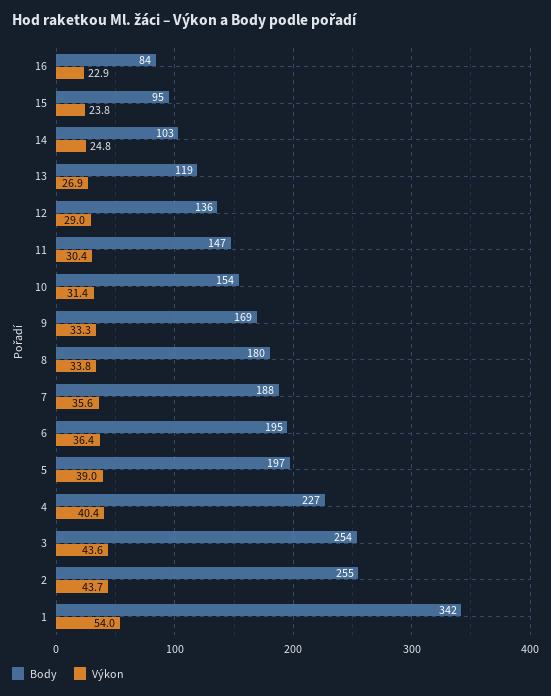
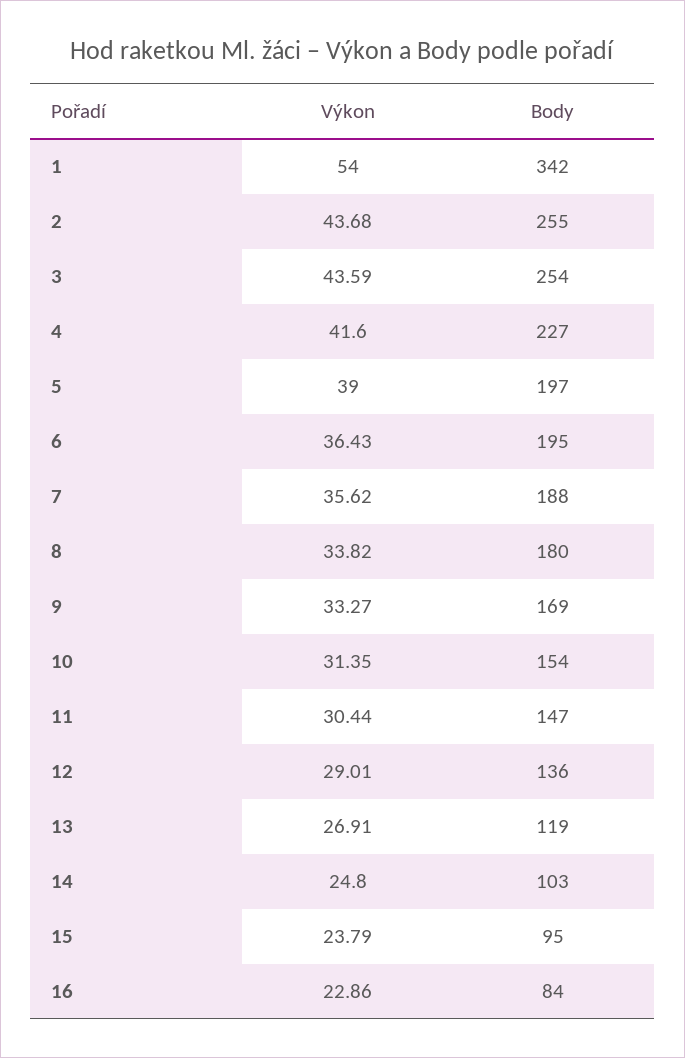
Výkon, 4: 40.4 -> 41.6

